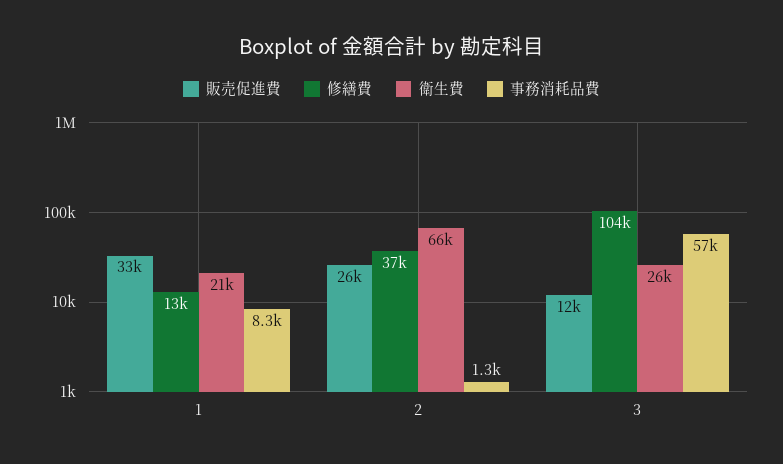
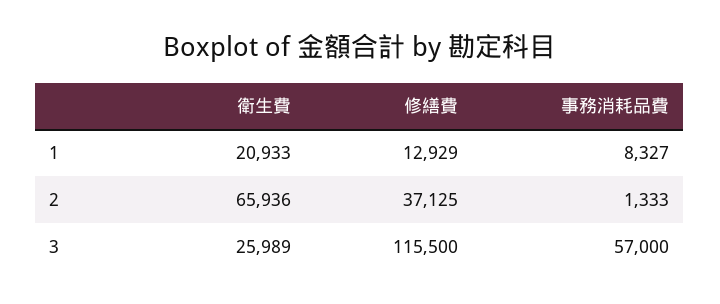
販売促進費, 1: 33000 -> none
販売促進費, 2: 26000 -> none
販売促進費, 3: 12000 -> none
修繕費, 3: 104000 -> 115500

